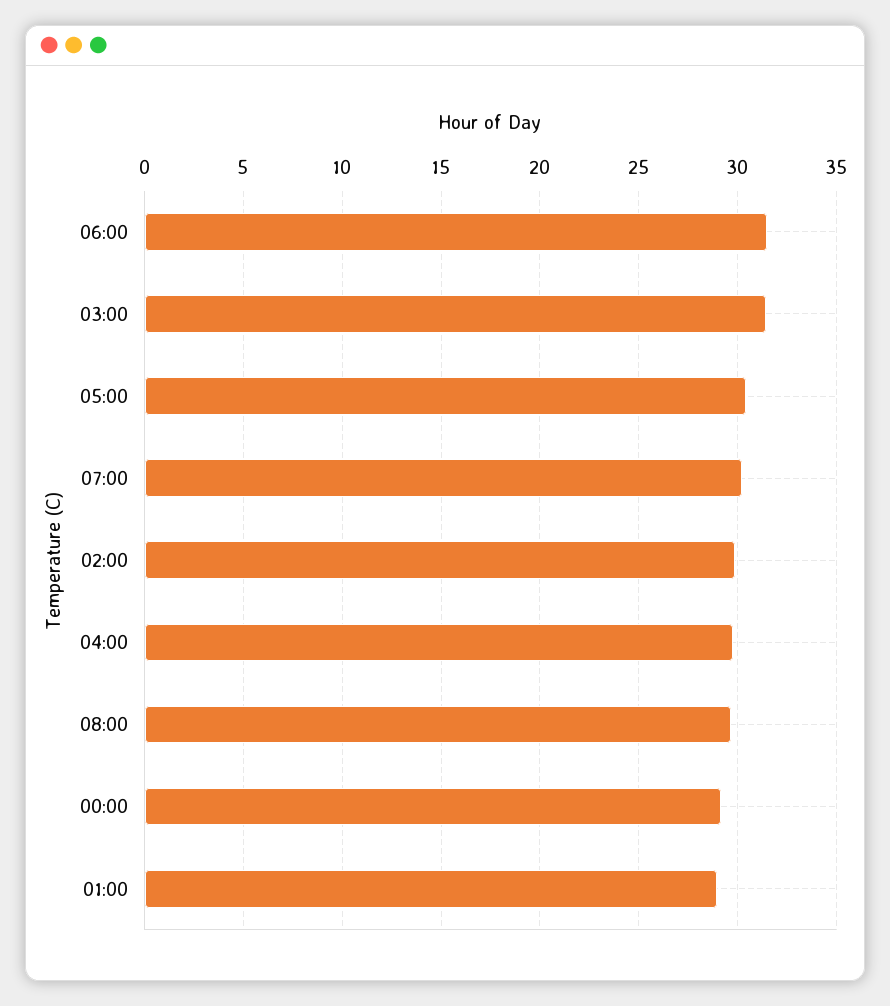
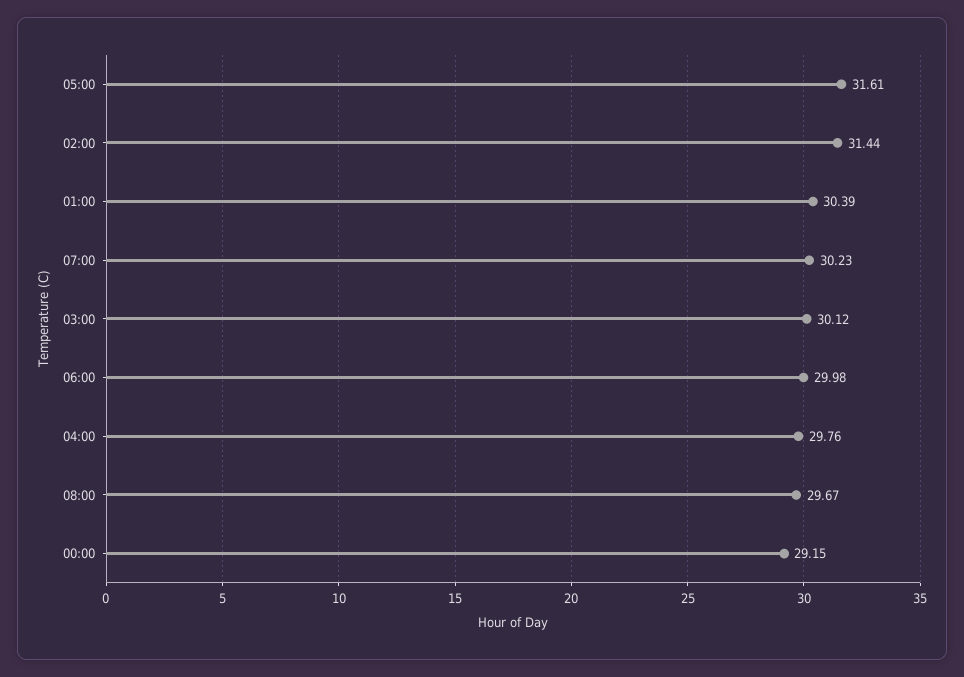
06:00: 31.5 -> 29.98
03:00: 31.5 -> 30.12
05:00: 30.5 -> 31.61
02:00: 30 -> 31.44
01:00: 29 -> 30.39

